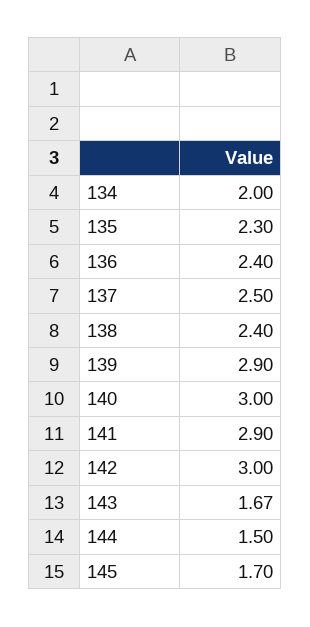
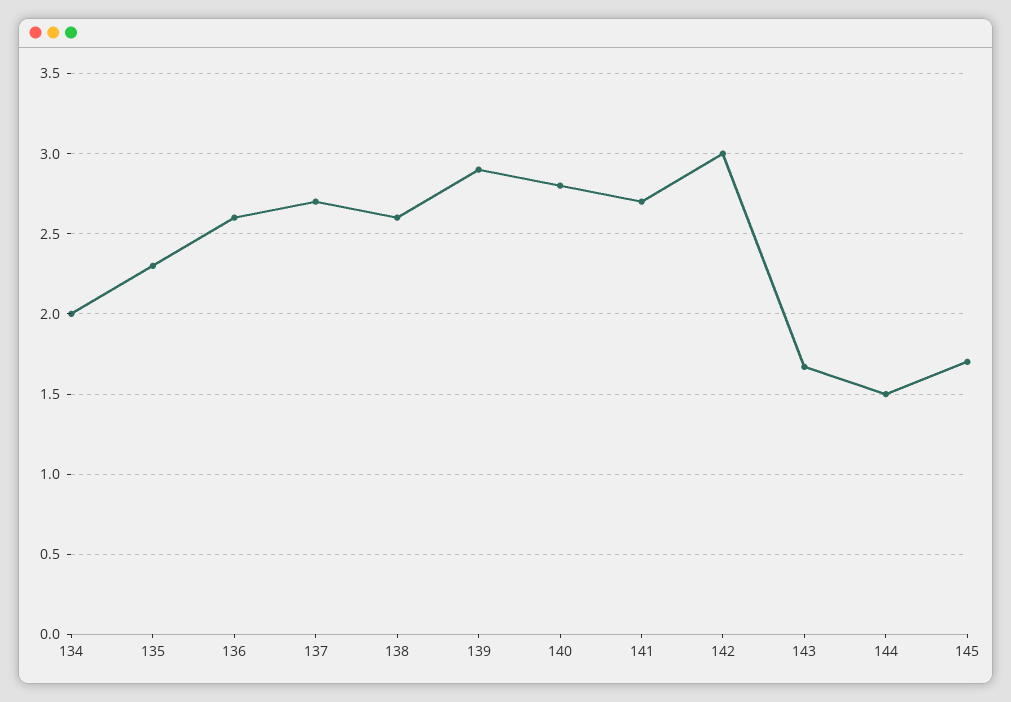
136: 2.4 -> 2.6
137: 2.5 -> 2.7
138: 2.4 -> 2.6
140: 3 -> 2.8
141: 2.9 -> 2.7

